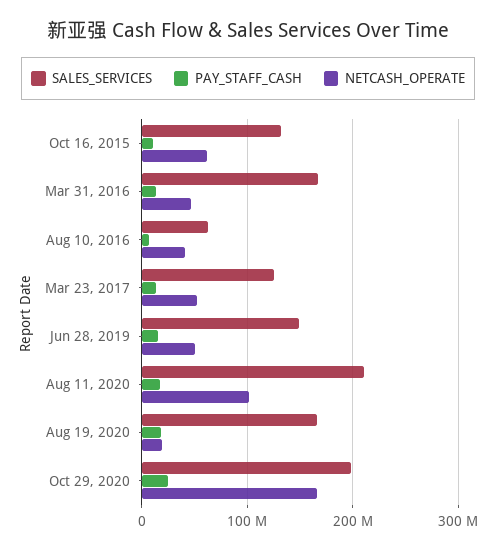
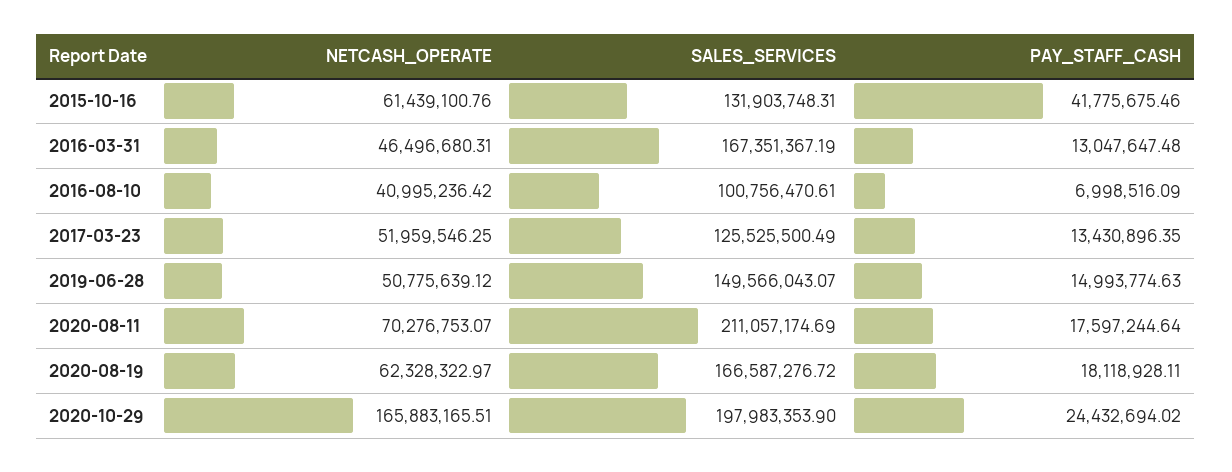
PAY_STAFF_CASH, Oct 16, 2015: 10000000 -> 41775675.46
SALES_SERVICES, Aug 10, 2016: 60000000 -> 100756470.61
NETCASH_OPERATE, Aug 11, 2020: 100000000 -> 70276753.07
NETCASH_OPERATE, Aug 19, 2020: 20000000 -> 62328322.97

